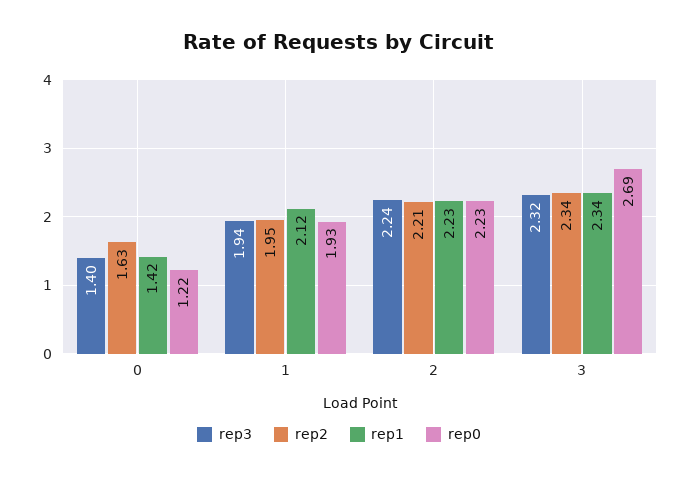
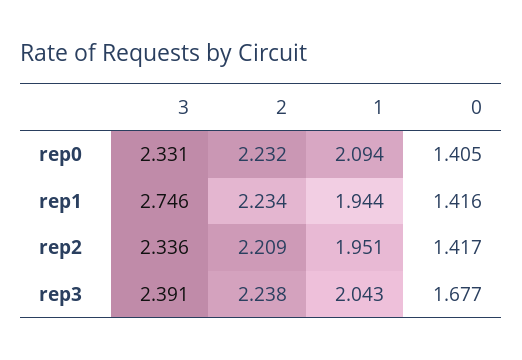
rep3, 0: 1.4 -> 1.677
rep2, 0: 1.63 -> 1.417
rep0, 0: 1.22 -> 1.405
rep3, 1: 1.94 -> 2.043
rep1, 1: 2.12 -> 1.944
rep0, 1: 1.93 -> 2.094
rep3, 3: 2.32 -> 2.391
rep1, 3: 2.34 -> 2.746
rep0, 3: 2.69 -> 2.331

